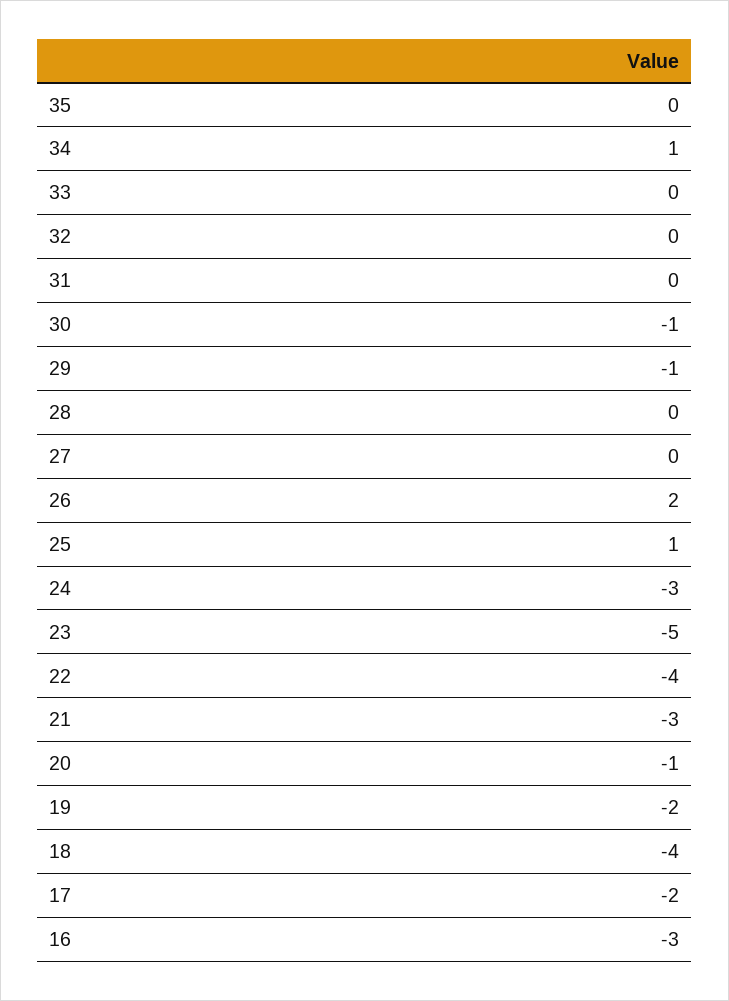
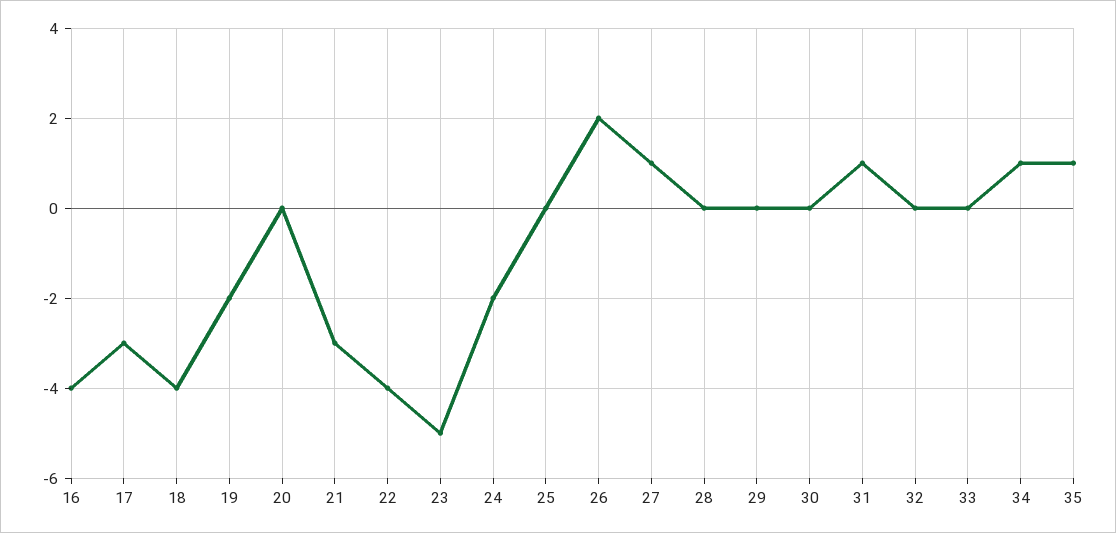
35: 0 -> 1
31: 0 -> 1
30: -1 -> 0
29: -1 -> 0
27: 0 -> 1
25: 1 -> 0
24: -3 -> -2
20: -1 -> 0
17: -2 -> -3
16: -3 -> -4

